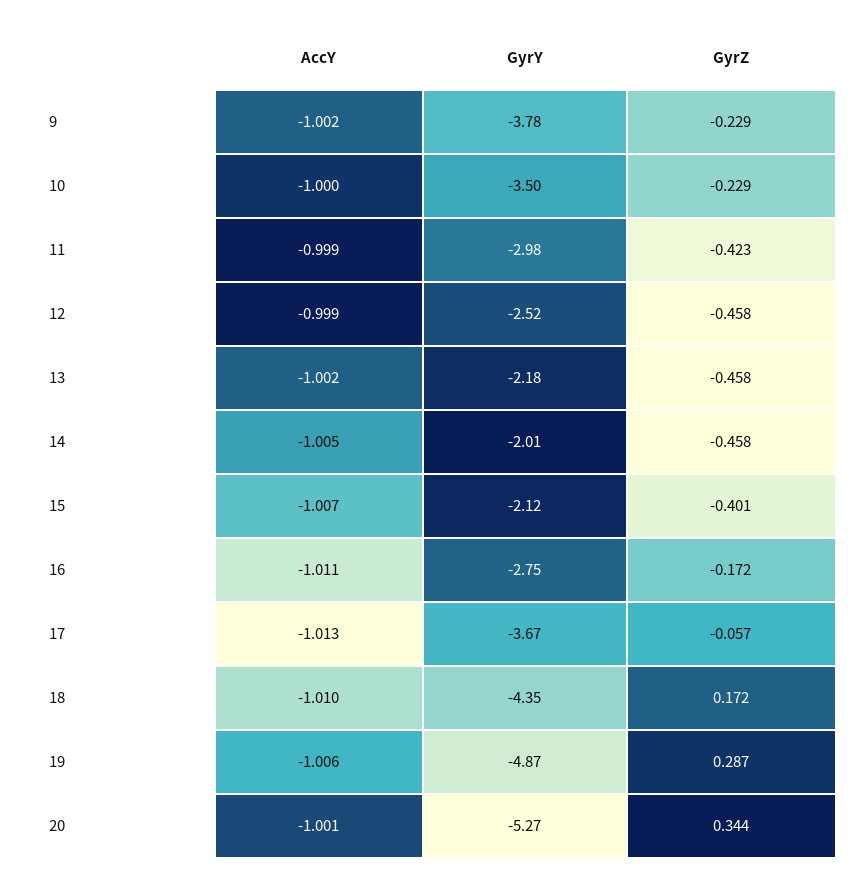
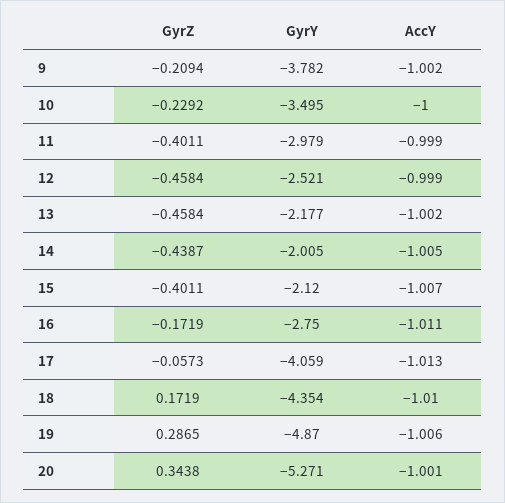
GyrZ, 9: -0.229 -> -0.2094
GyrZ, 11: -0.423 -> -0.4011
GyrZ, 14: -0.458 -> -0.4387
GyrY, 17: -3.67 -> -4.059

